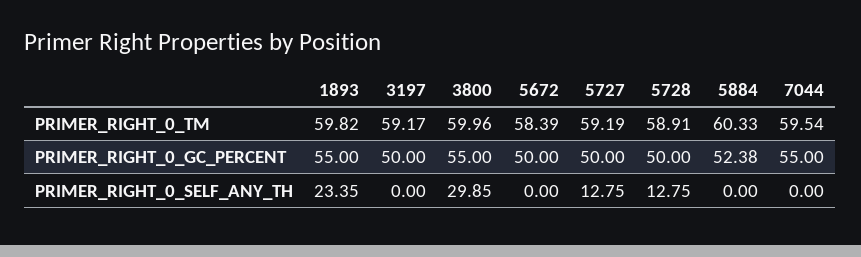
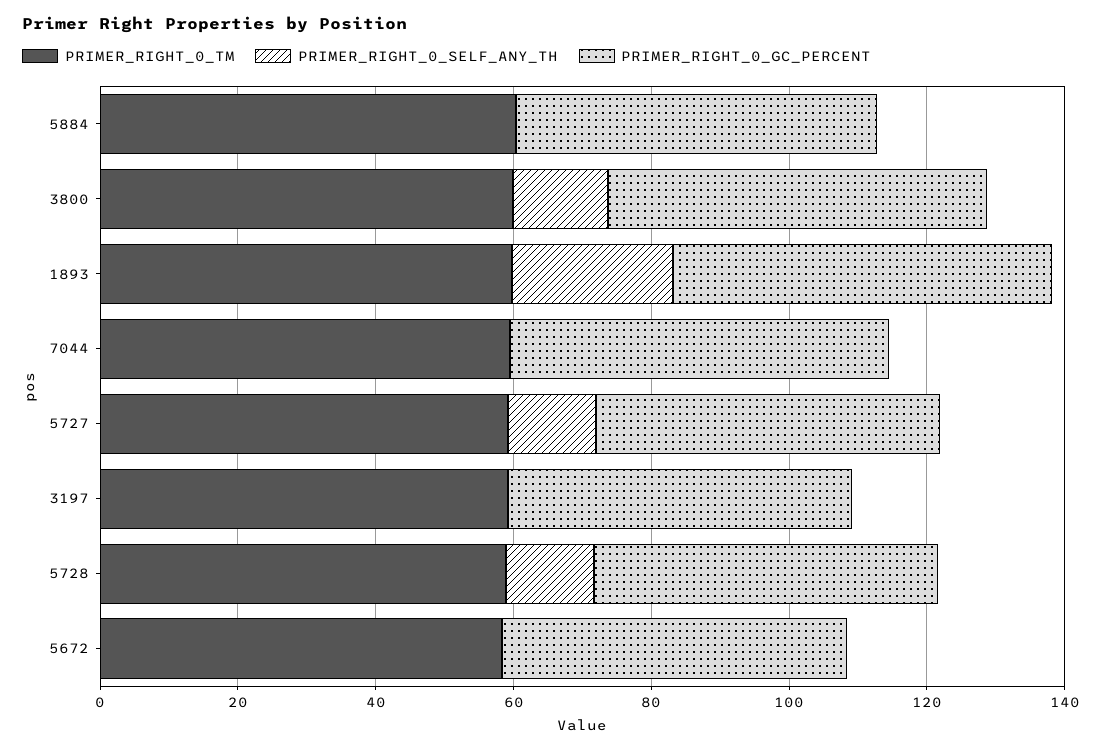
PRIMER_RIGHT_0_SELF_ANY_TH, 3800: 29.85 -> 15

